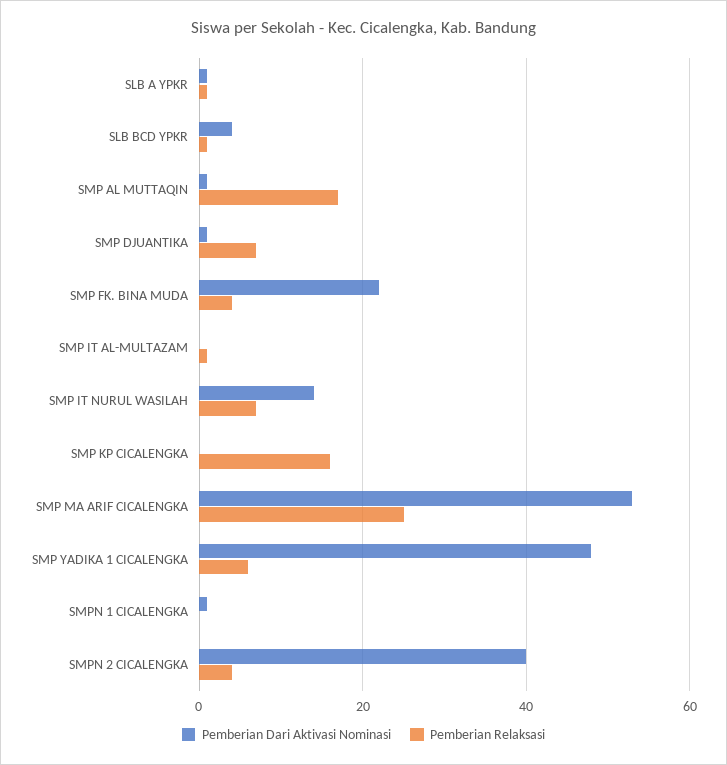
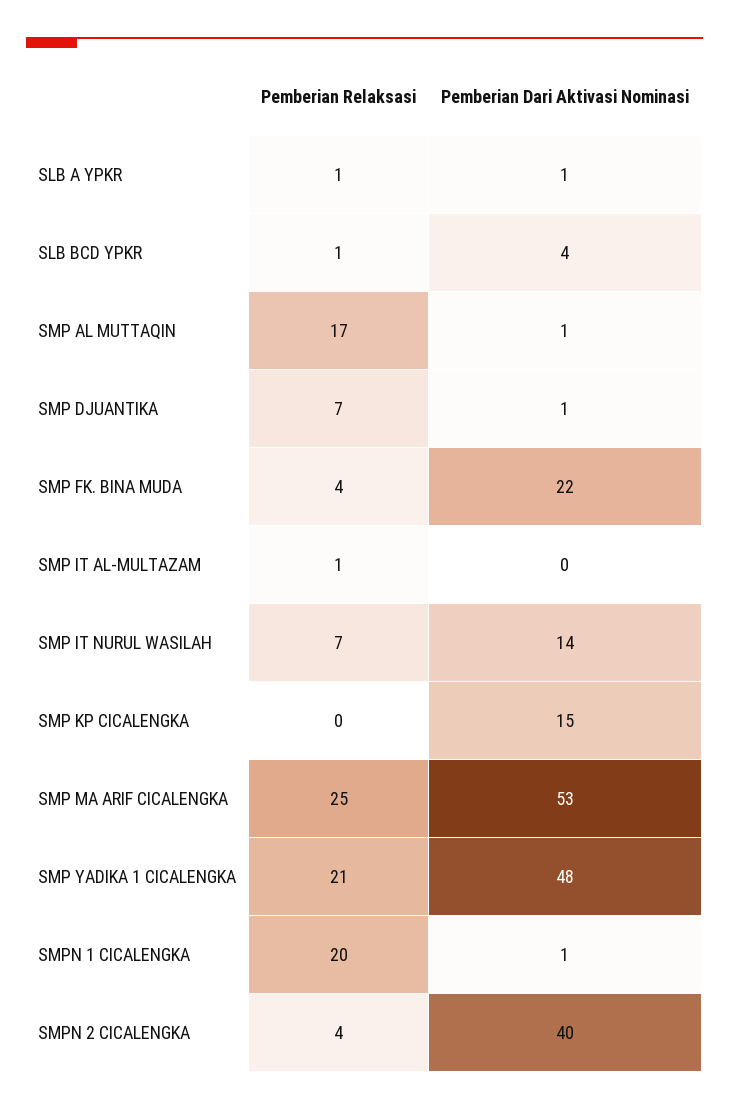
Pemberian Dari Aktivasi Nominasi, SMP KP CICALENGKA: 0 -> 15
Pemberian Relaksasi, SMP KP CICALENGKA: 15 -> 0
Pemberian Relaksasi, SMP YADIKA 1 CICALENGKA: 5 -> 21
Pemberian Relaksasi, SMPN 1 CICALENGKA: 0 -> 20

